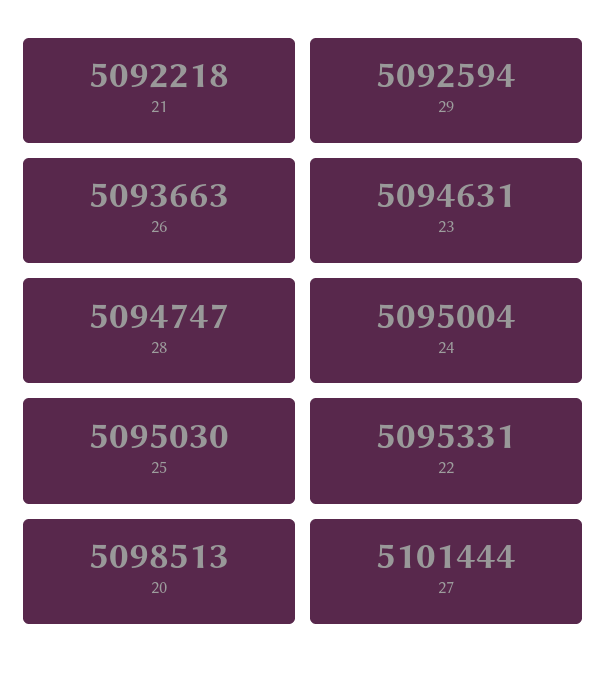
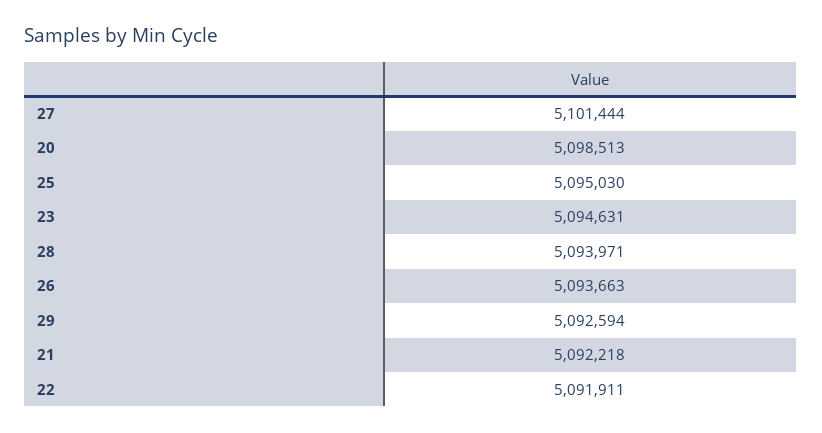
28: 5094747 -> 5093971
24: 5095004 -> none
22: 5095331 -> 5091911

